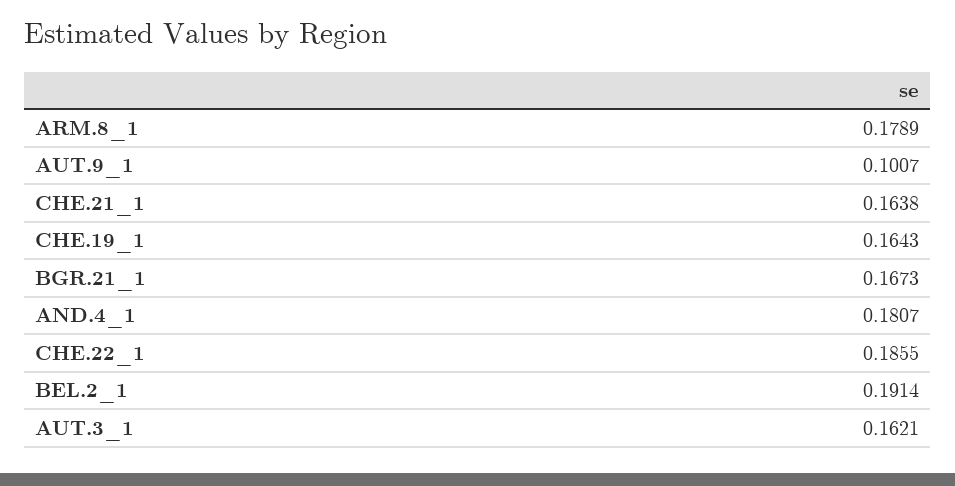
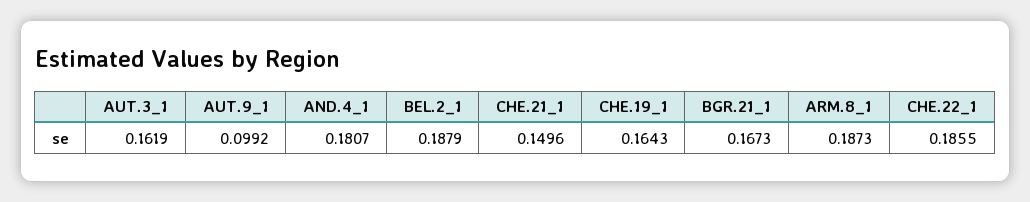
ARM.8_1: 0.1789 -> 0.1873
AUT.9_1: 0.1007 -> 0.0992
CHE.21_1: 0.1638 -> 0.1496
BEL.2_1: 0.1914 -> 0.1879
AUT.3_1: 0.1621 -> 0.1619

